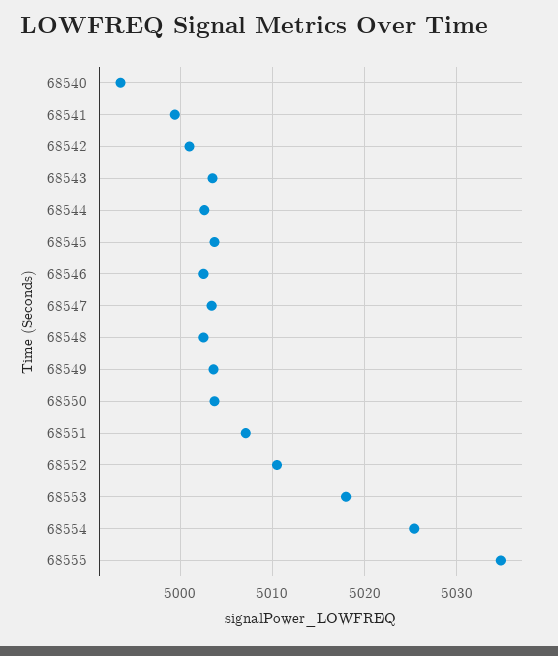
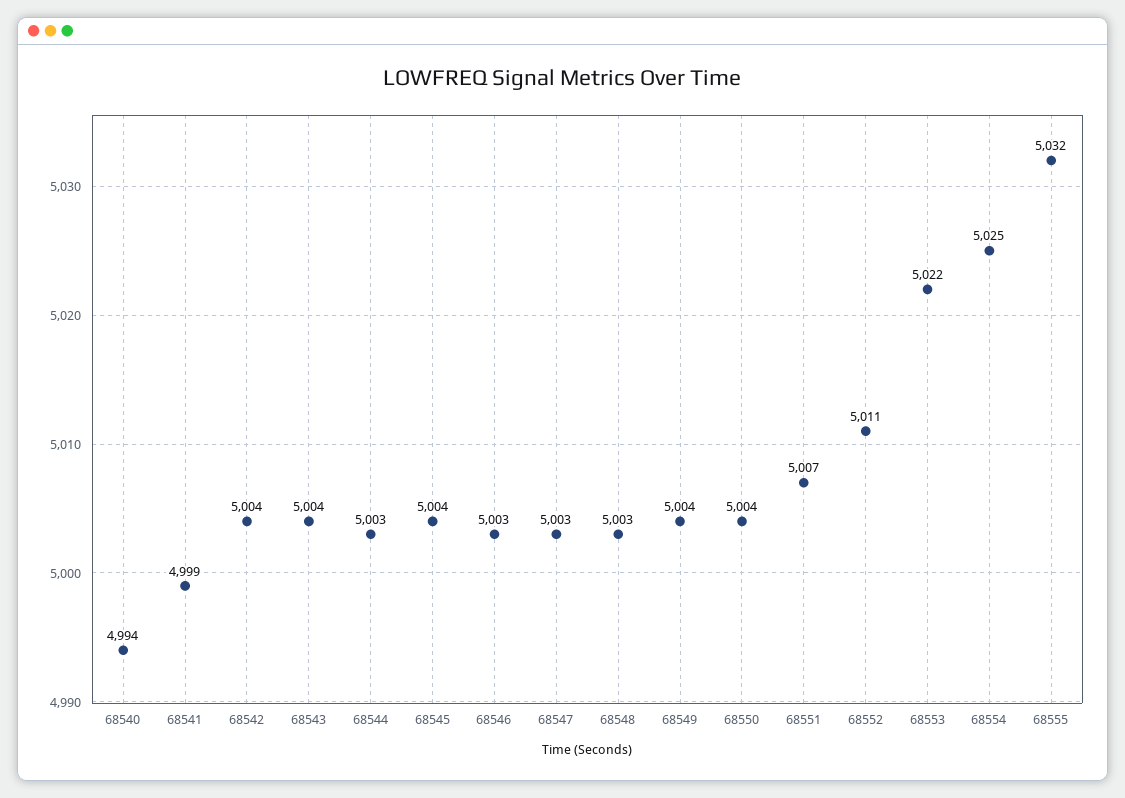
68542: 5001 -> 5004
68553: 5018 -> 5022
68555: 5035 -> 5032

